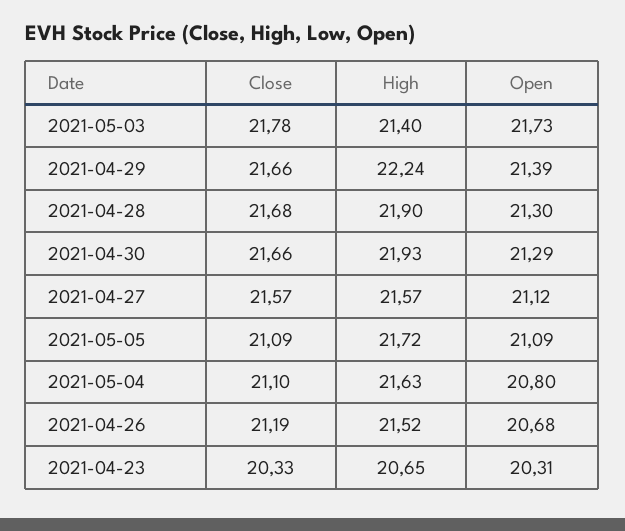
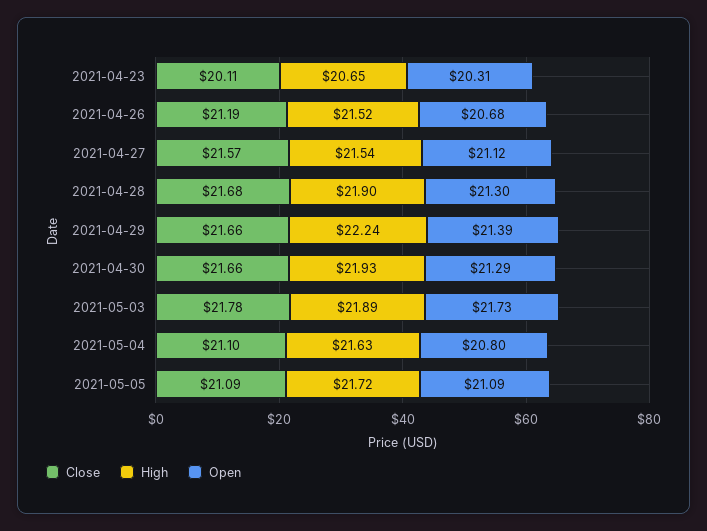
High, 2021-05-03: 21.4 -> 21.89
High, 2021-04-27: 21.57 -> 21.54
Close, 2021-04-23: 20.33 -> 20.11

